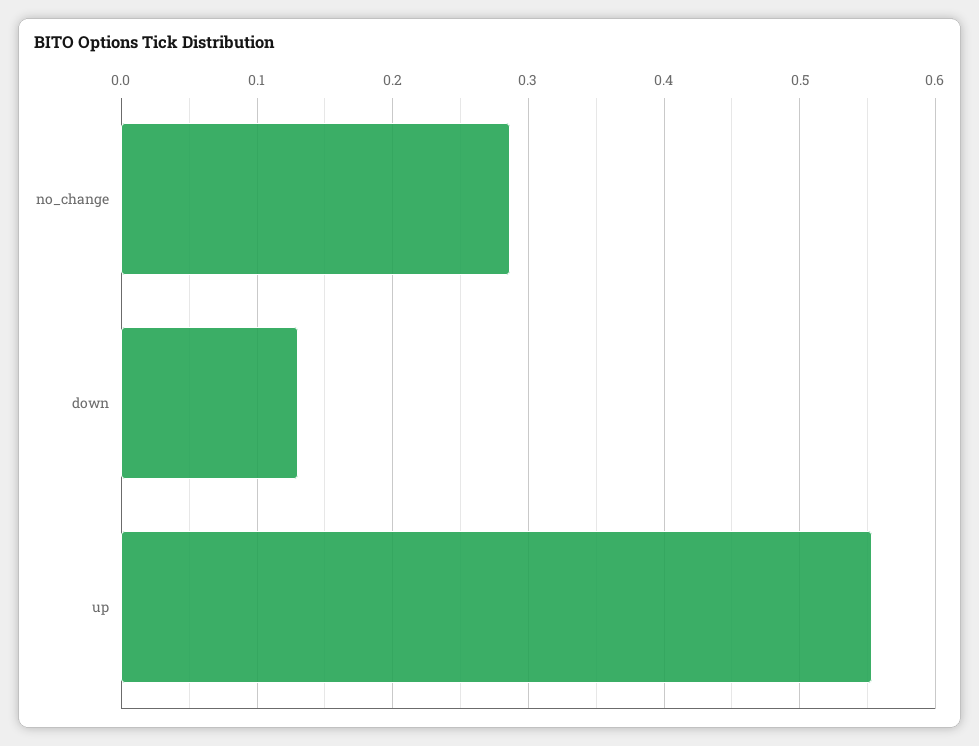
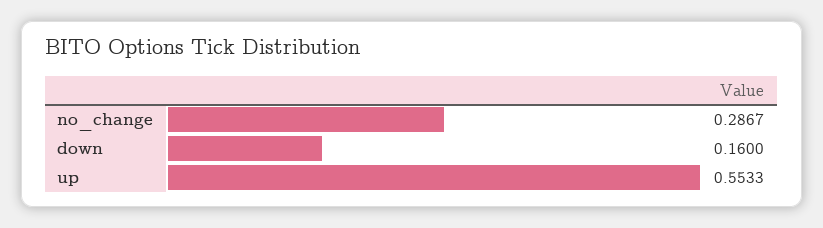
down: 0.13 -> 0.16

